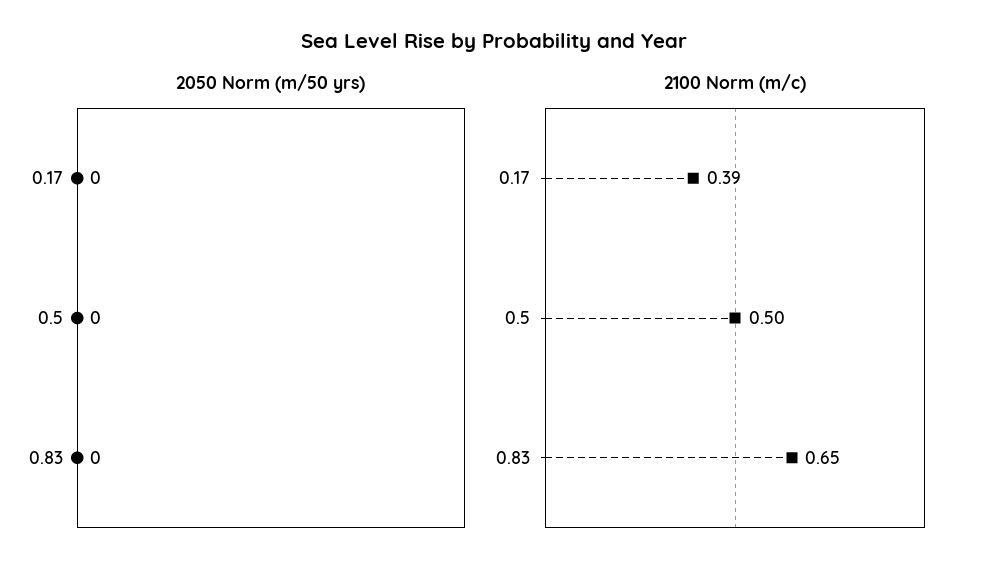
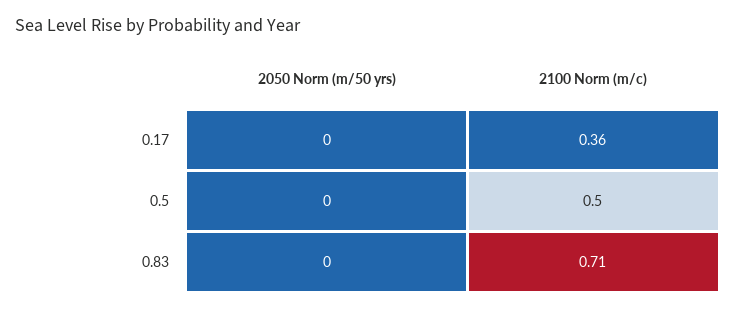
2100 Norm (m/c), 0.17: 0.39 -> 0.36
2100 Norm (m/c), 0.83: 0.65 -> 0.71

